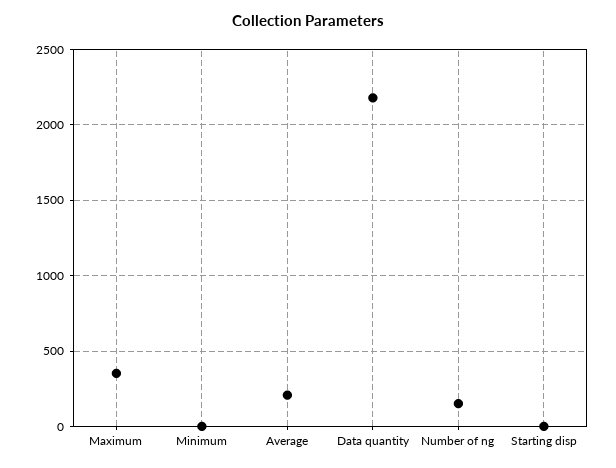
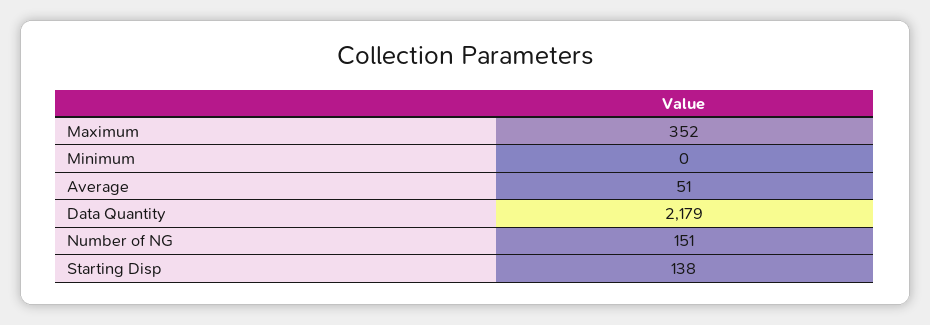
Average: 200 -> 51
Starting disp: 0 -> 138

